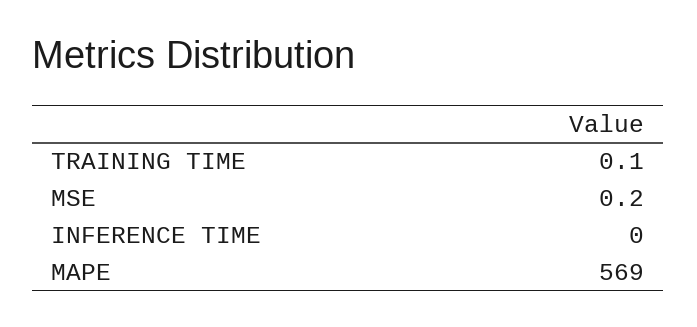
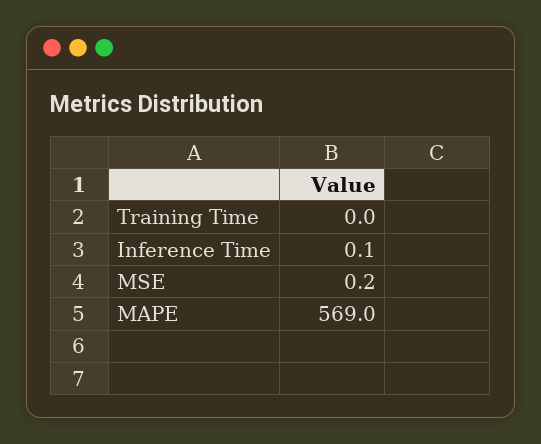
TRAINING TIME: 0.1 -> 0
INFERENCE TIME: 0 -> 0.1

